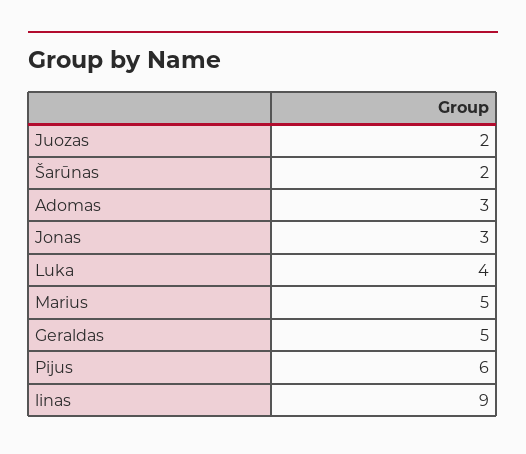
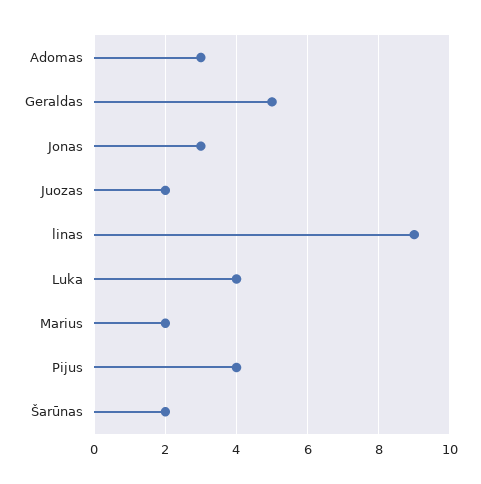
Marius: 5 -> 2
Pijus: 6 -> 4

